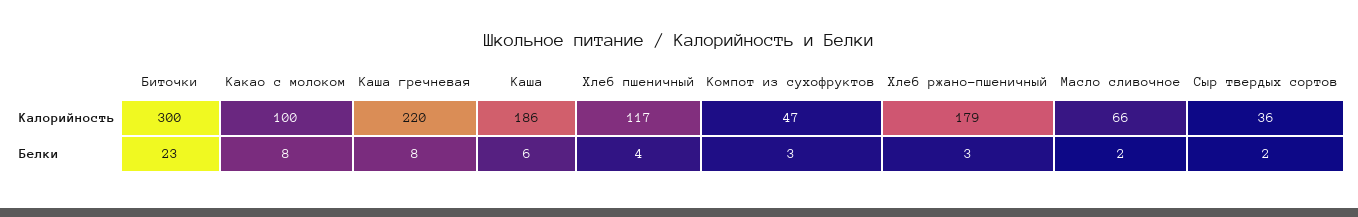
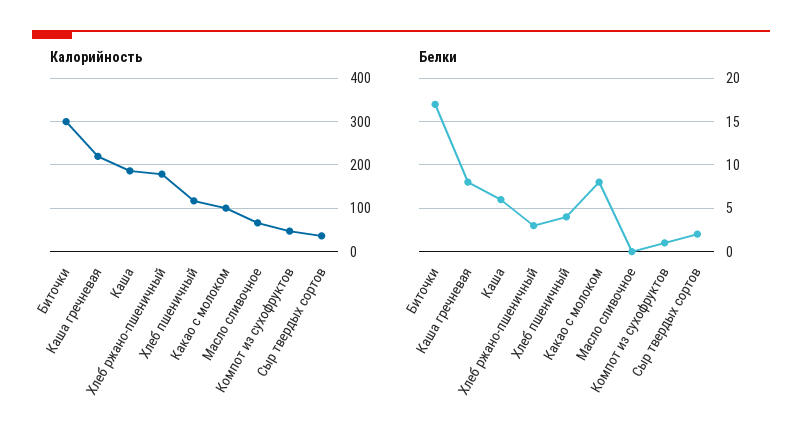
Белки, Биточки: 23 -> 17
Белки, Компот из сухофруктов: 3 -> 1
Белки, Масло сливочное: 2 -> 0

